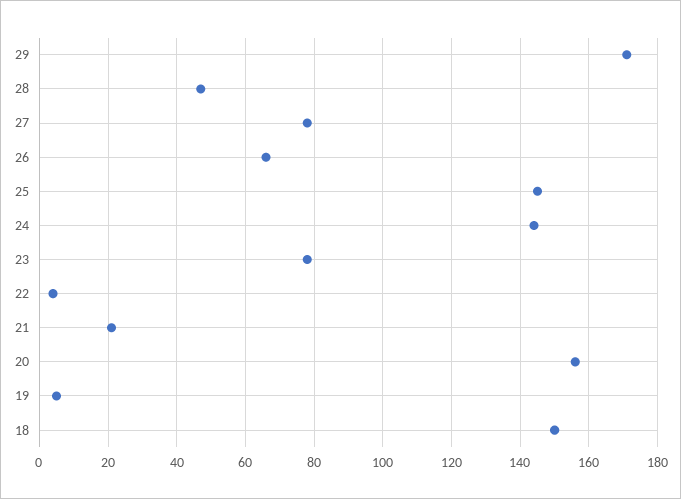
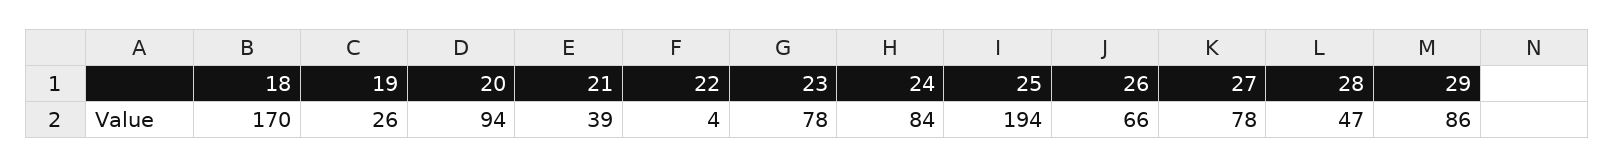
29: 170 -> 86
25: 145 -> 194
24: 145 -> 84
21: 20 -> 39
20: 155 -> 94
19: 5 -> 26
18: 150 -> 170

